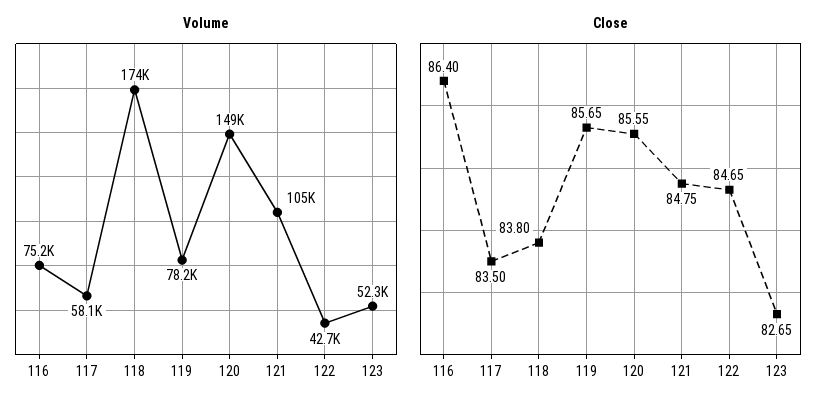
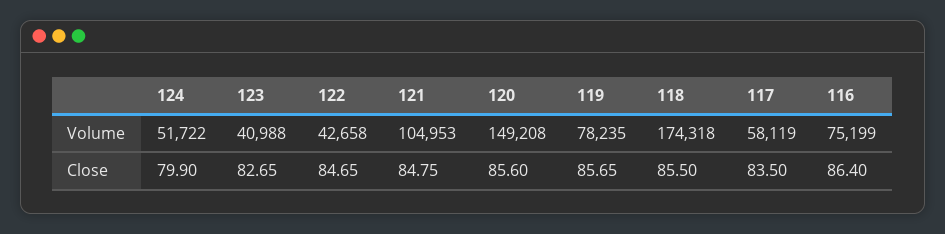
Volume, 123: 52300 -> 40988
Close, 118: 83.8 -> 85.5
Close, 120: 85.55 -> 85.6
Volume, 124: none -> 51722
Close, 124: none -> 79.9

